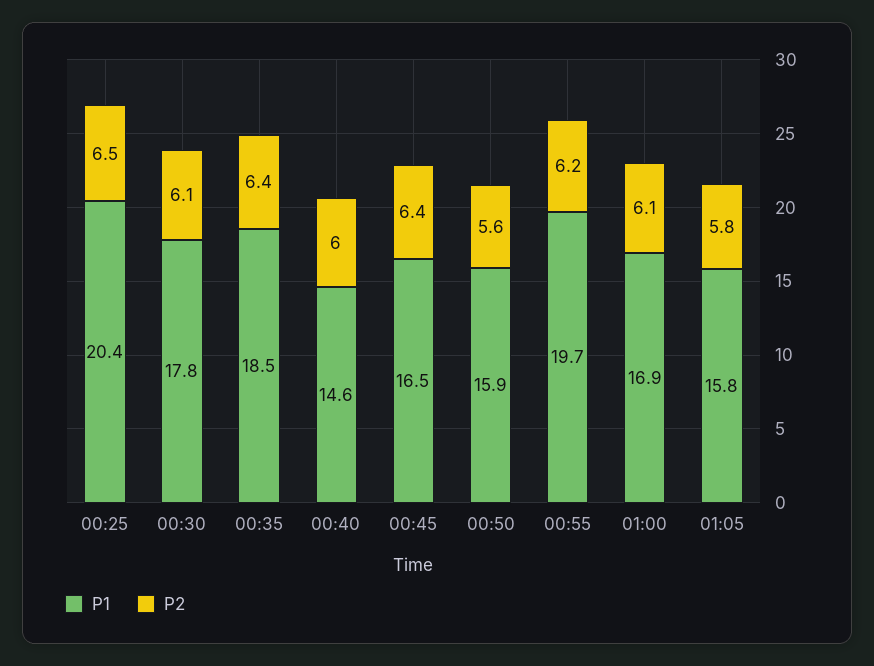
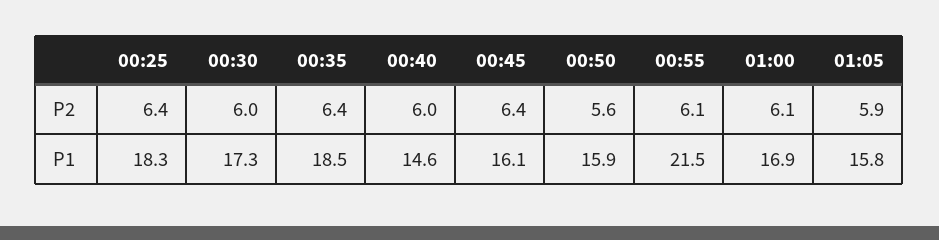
P1, 00:25: 20.4 -> 18.3
P2, 00:25: 6.5 -> 6.4
P1, 00:30: 17.8 -> 17.3
P2, 00:30: 6.1 -> 6
P1, 00:45: 16.5 -> 16.1
P1, 00:55: 19.7 -> 21.5
P2, 00:55: 6.2 -> 6.1
P2, 01:05: 5.8 -> 5.9

